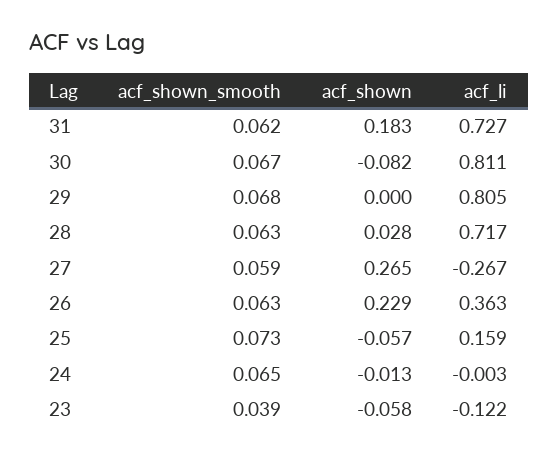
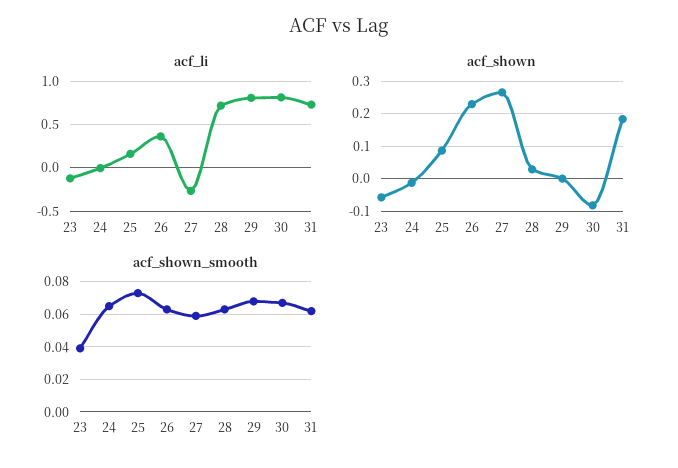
acf_shown, 25: -0.057 -> 0.08

